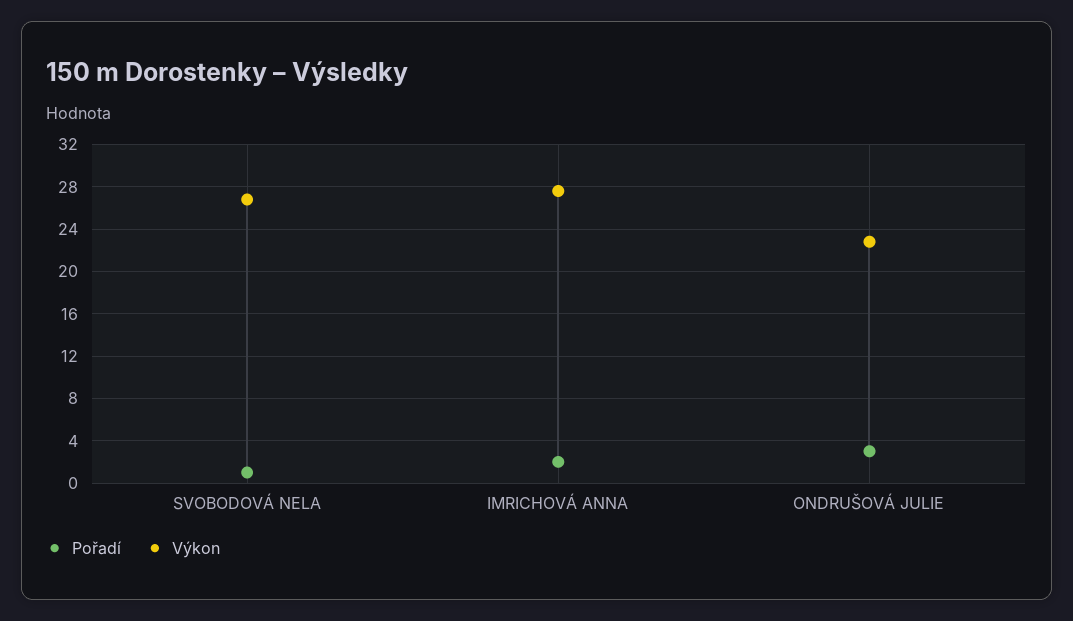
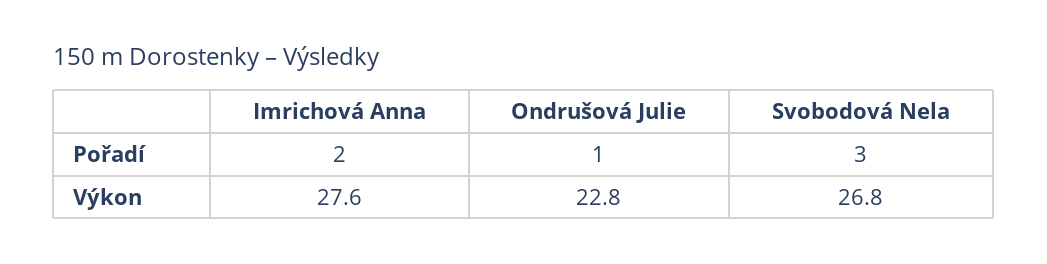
Pořadí, SVOBODOVÁ NELA: 1 -> 3
Pořadí, ONDRUŠOVÁ JULIE: 3 -> 1

